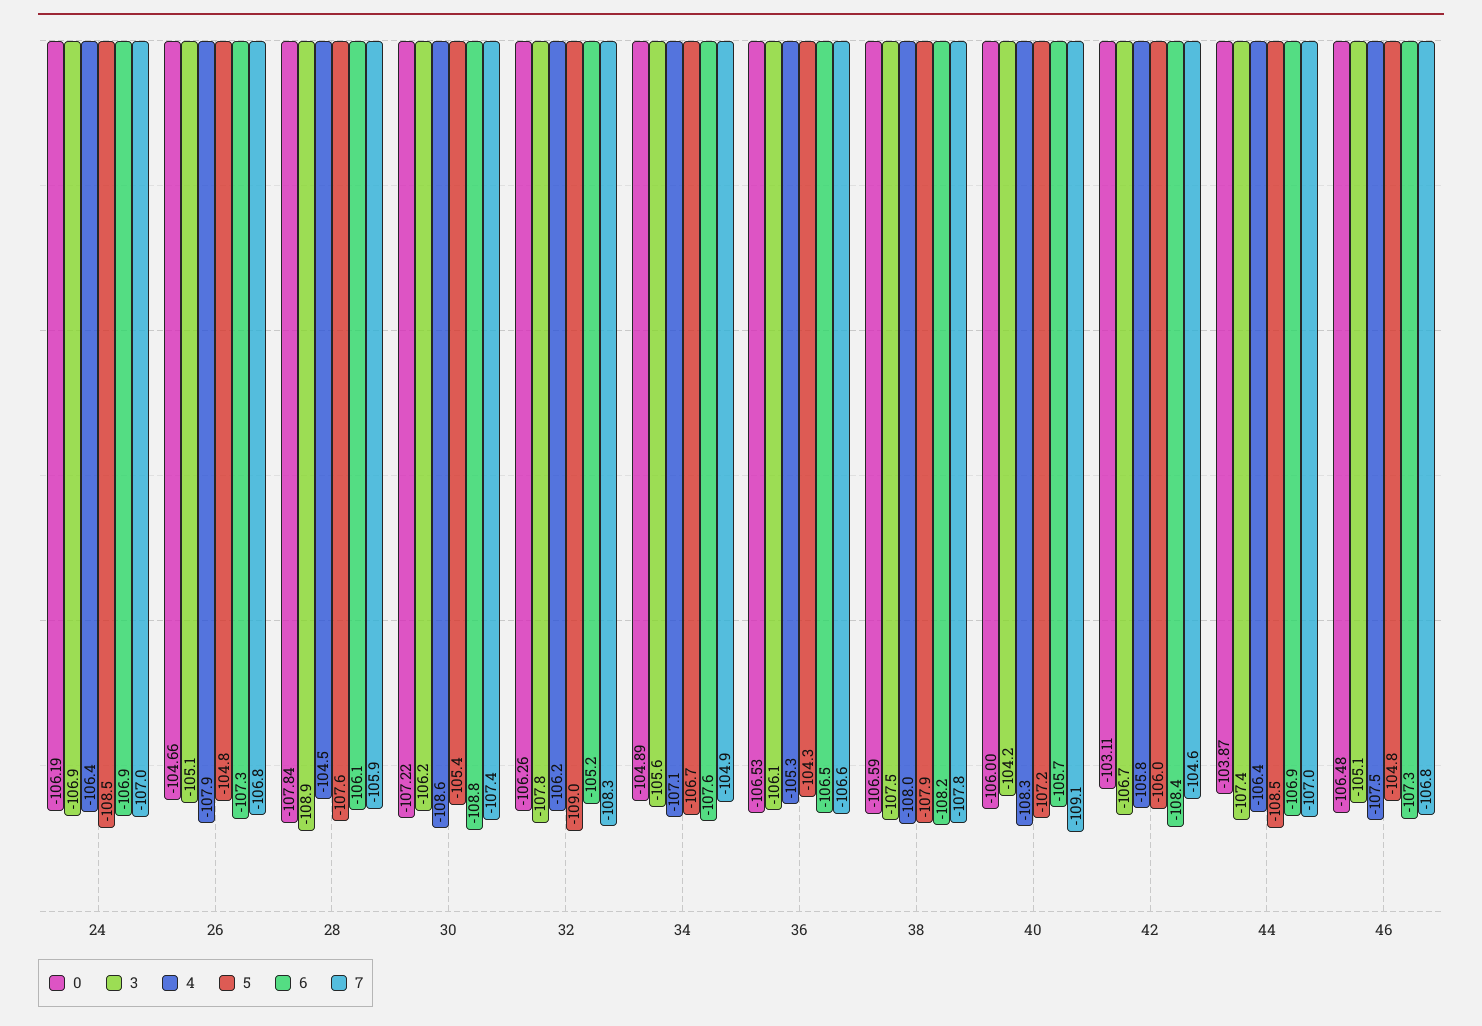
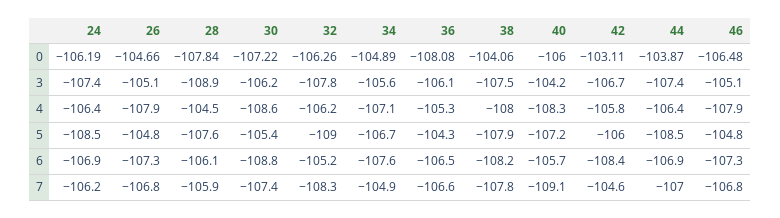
3, 24: -106.9 -> -107.4
7, 24: -107 -> -106.2
0, 36: -106.53 -> -108.08
0, 38: -106.59 -> -104.06
4, 46: -107.5 -> -107.9

